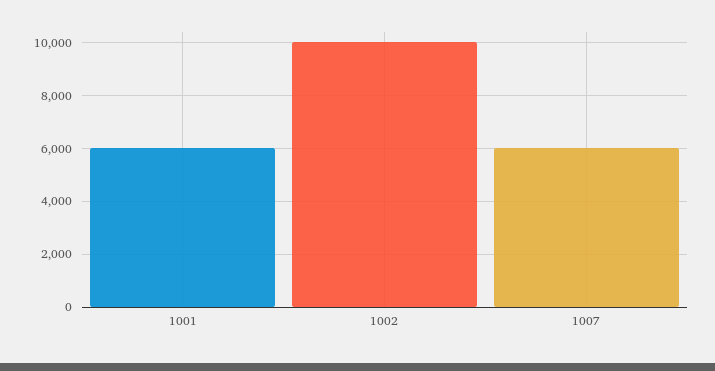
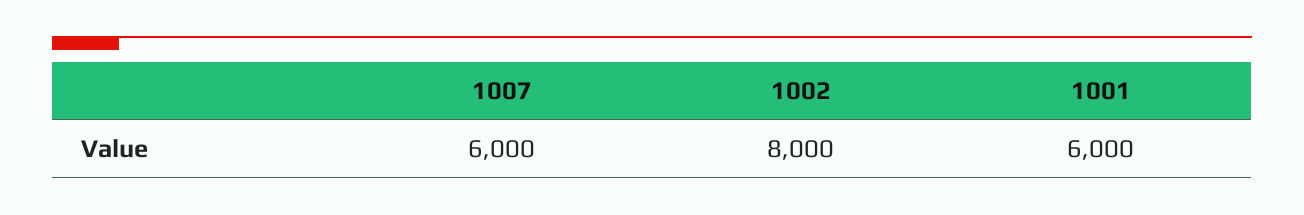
1002: 10000 -> 8000

